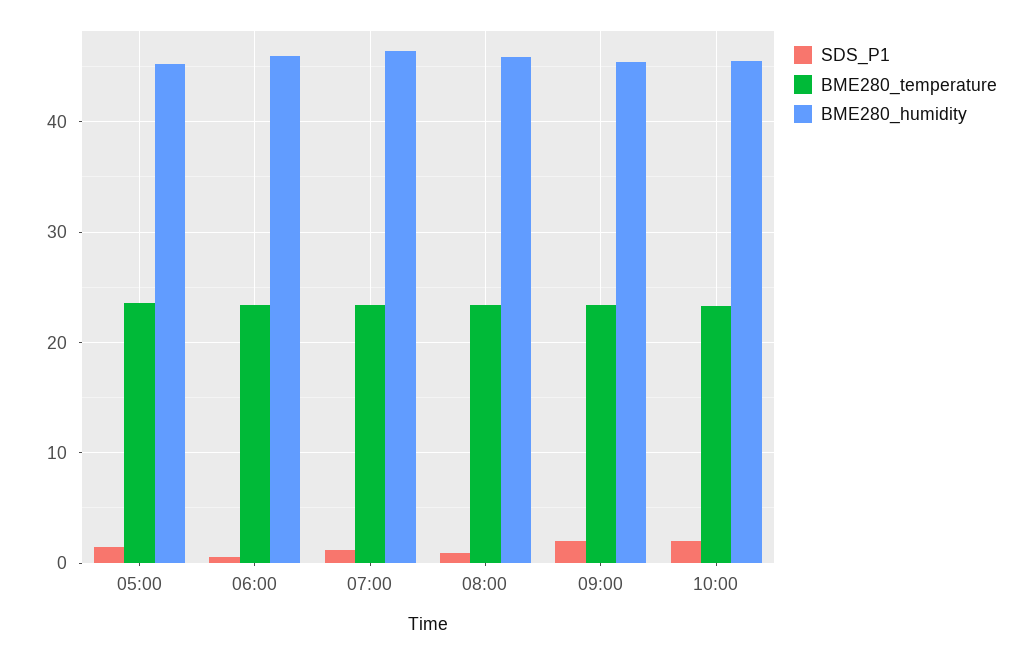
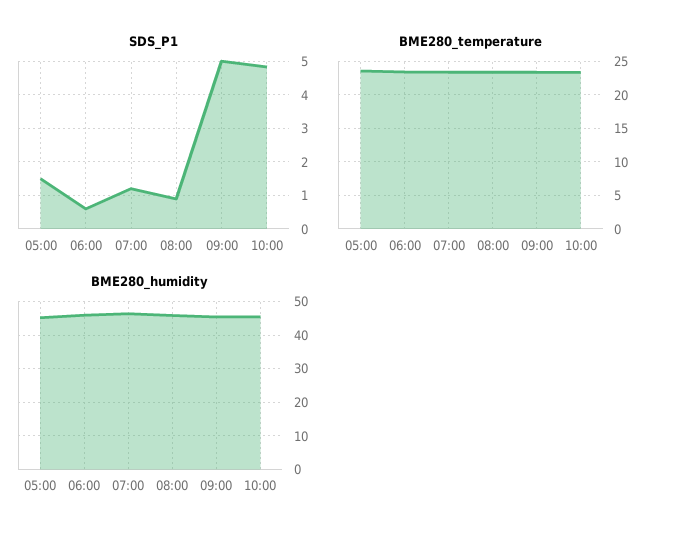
SDS_P1, 09:00: 2 -> 5
SDS_P1, 10:00: 2 -> 4.8

